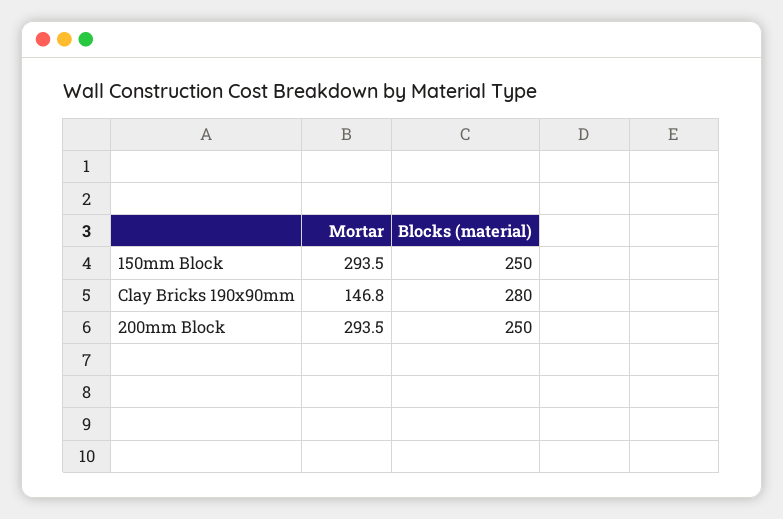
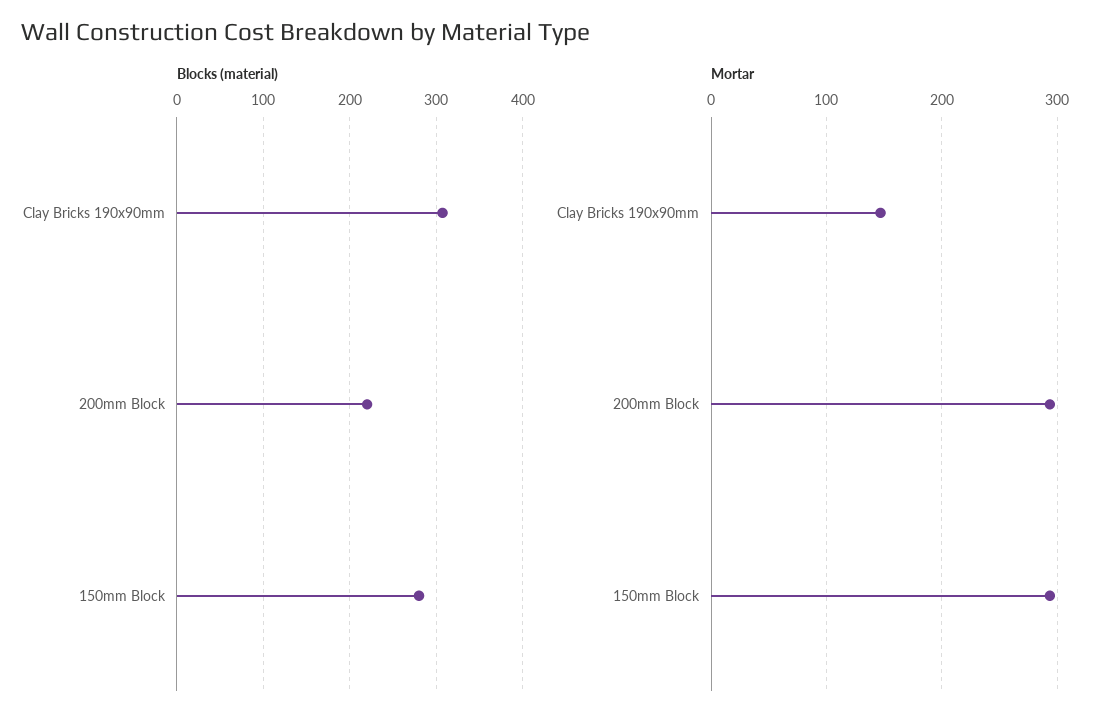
Blocks (material), 150mm Block: 250 -> 280
Blocks (material), Clay Bricks 190x90mm: 280 -> 310
Blocks (material), 200mm Block: 250 -> 220

